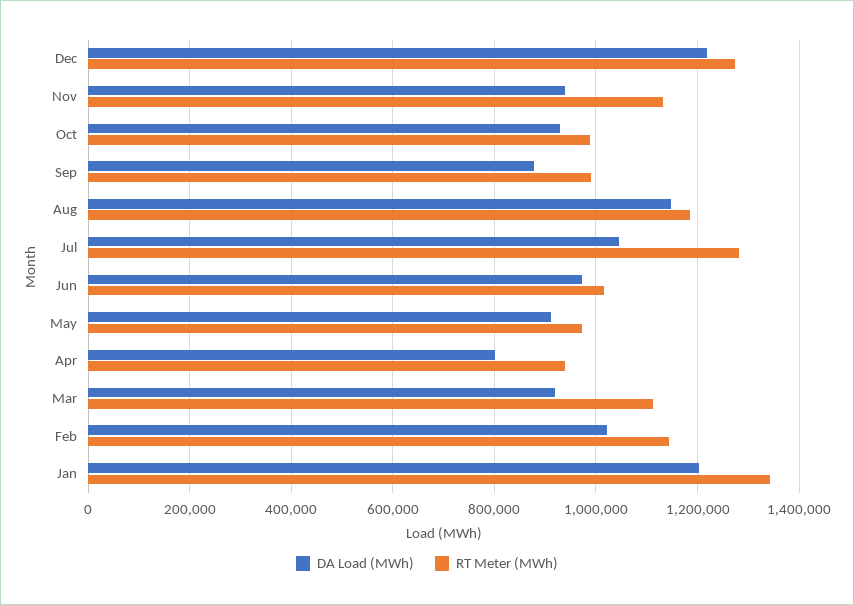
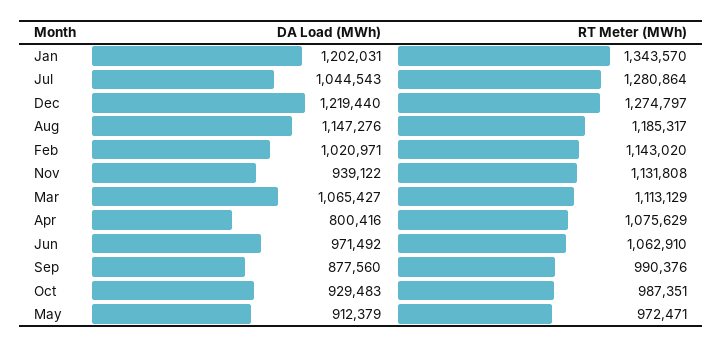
RT Meter (MWh), Jun: 1020000 -> 1062910
RT Meter (MWh), Apr: 940000 -> 1075629
DA Load (MWh), Mar: 920000 -> 1065427

